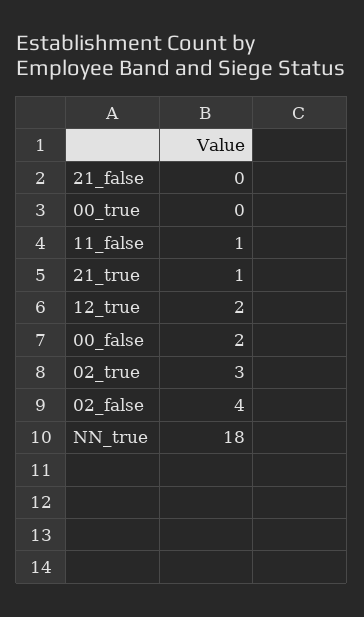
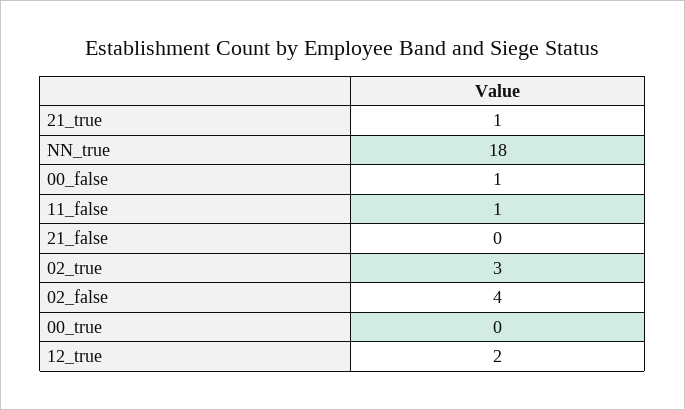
00_false: 2 -> 1

